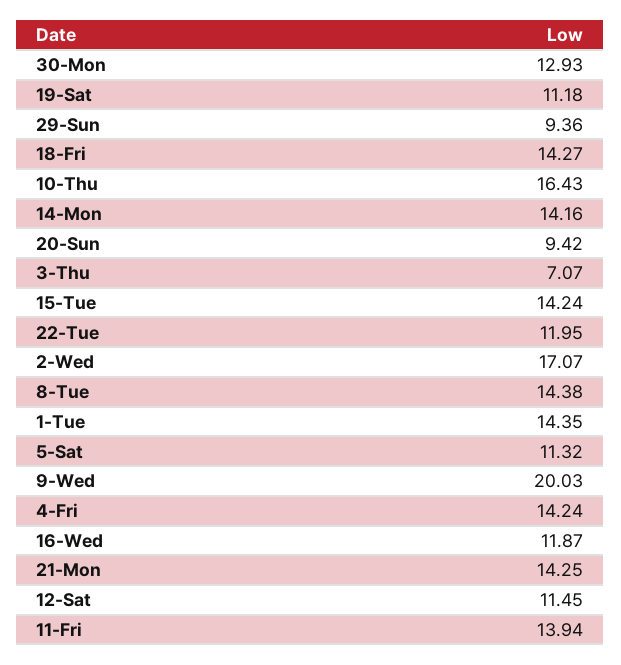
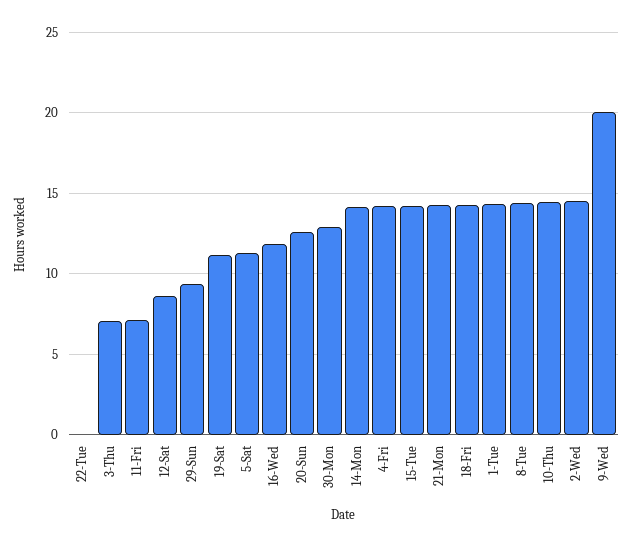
10-Thu: 16.43 -> 14.5
20-Sun: 9.42 -> 12.5
22-Tue: 11.95 -> 0
2-Wed: 17.07 -> 14.5
12-Sat: 11.45 -> 8.5
11-Fri: 13.94 -> 7

